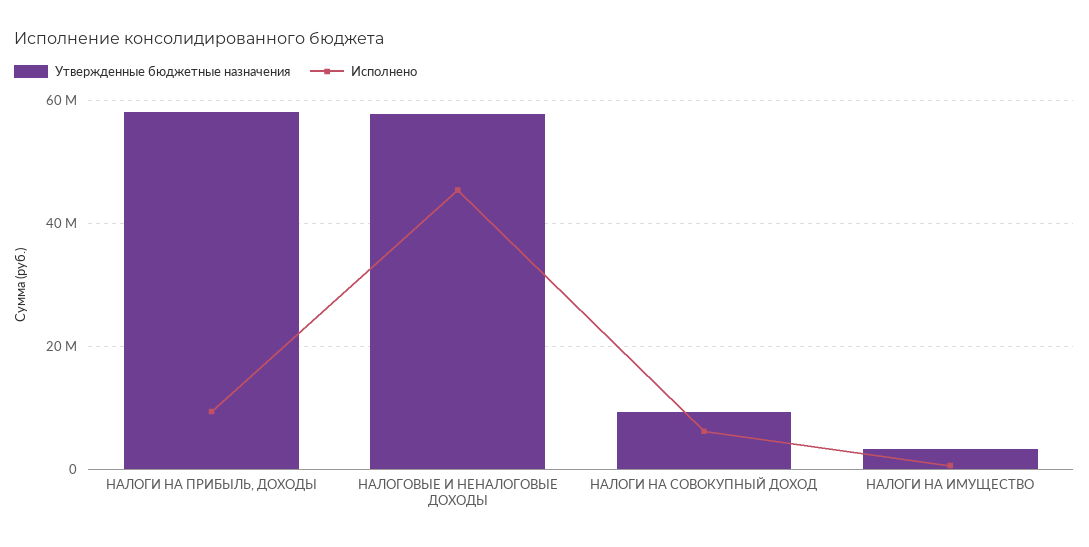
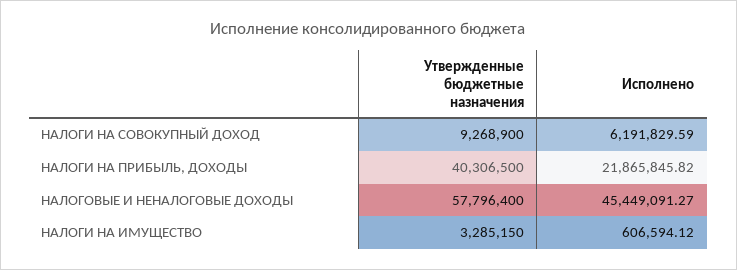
Утвержденные бюджетные назначения, НАЛОГИ НА ПРИБЫЛЬ, ДОХОДЫ: 58000000 -> 40306500
Исполнено, НАЛОГИ НА ПРИБЫЛЬ, ДОХОДЫ: 10000000 -> 21865845.82

